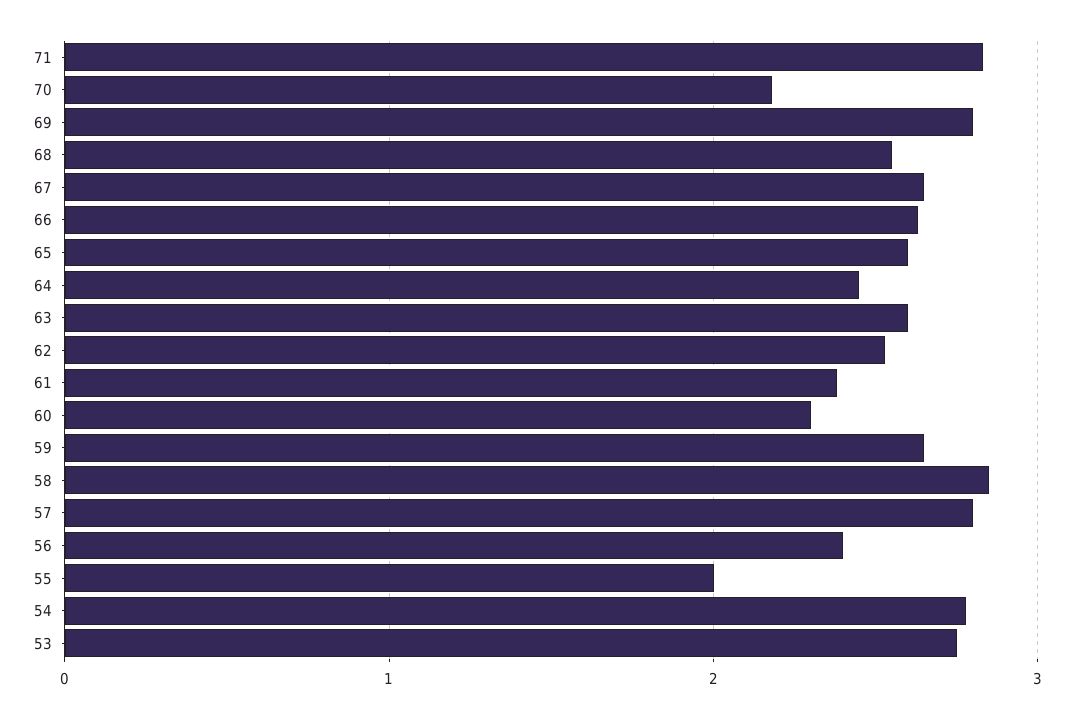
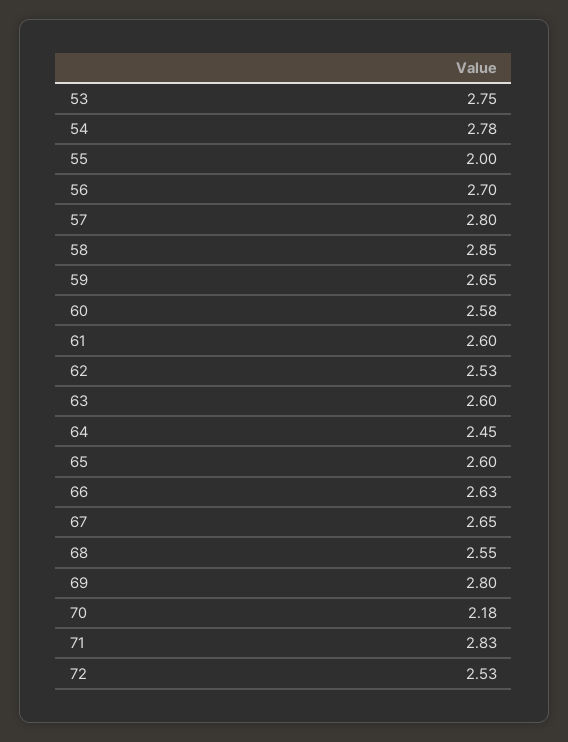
61: 2.4 -> 2.6
60: 2.3 -> 2.58
56: 2.4 -> 2.7
72: none -> 2.53

